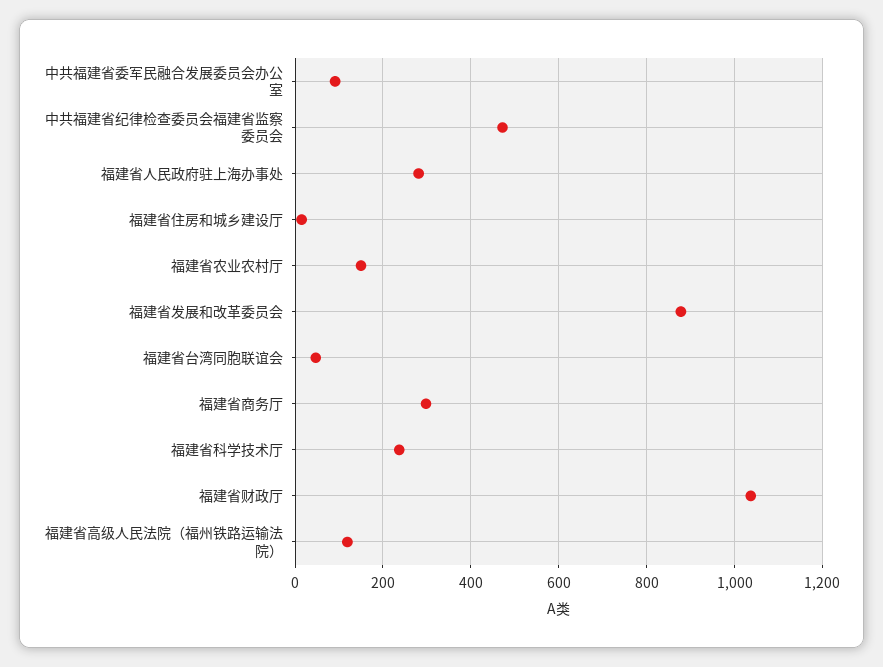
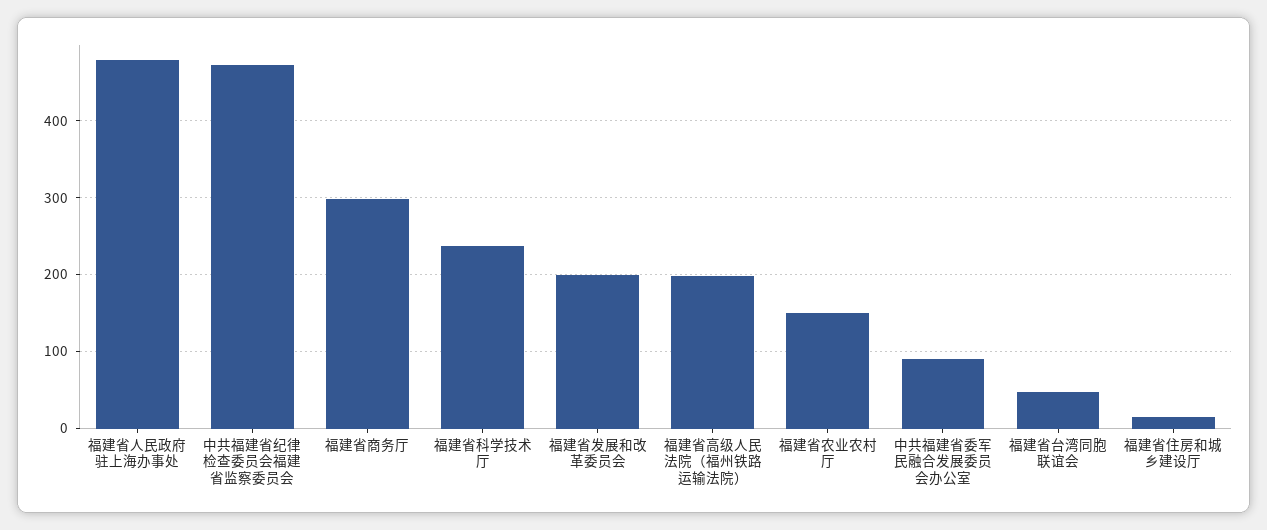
福建省人民政府驻上海办事处: 280 -> 480
福建省发展和改革委员会: 880 -> 200
福建省财政厅: 1040 -> none
福建省高级人民法院（福州铁路运输法院）: 120 -> 200

